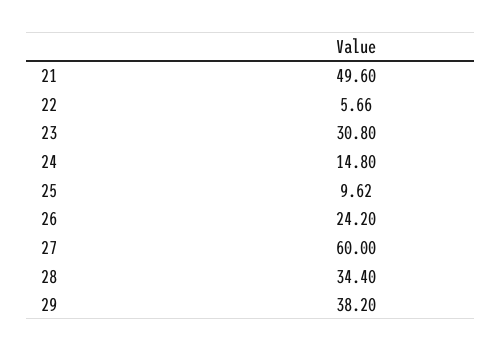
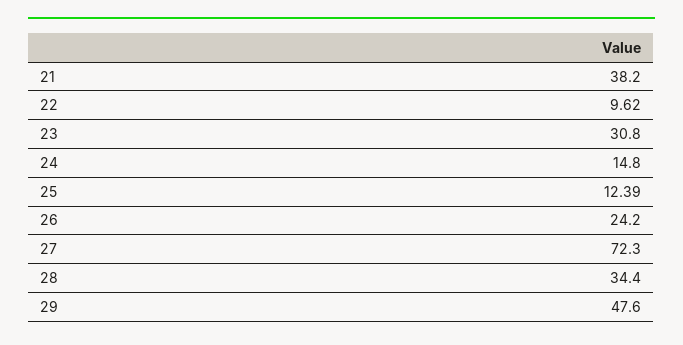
21: 49.6 -> 38.2
22: 5.66 -> 9.62
25: 9.62 -> 12.39
27: 60 -> 72.3
29: 38.2 -> 47.6

